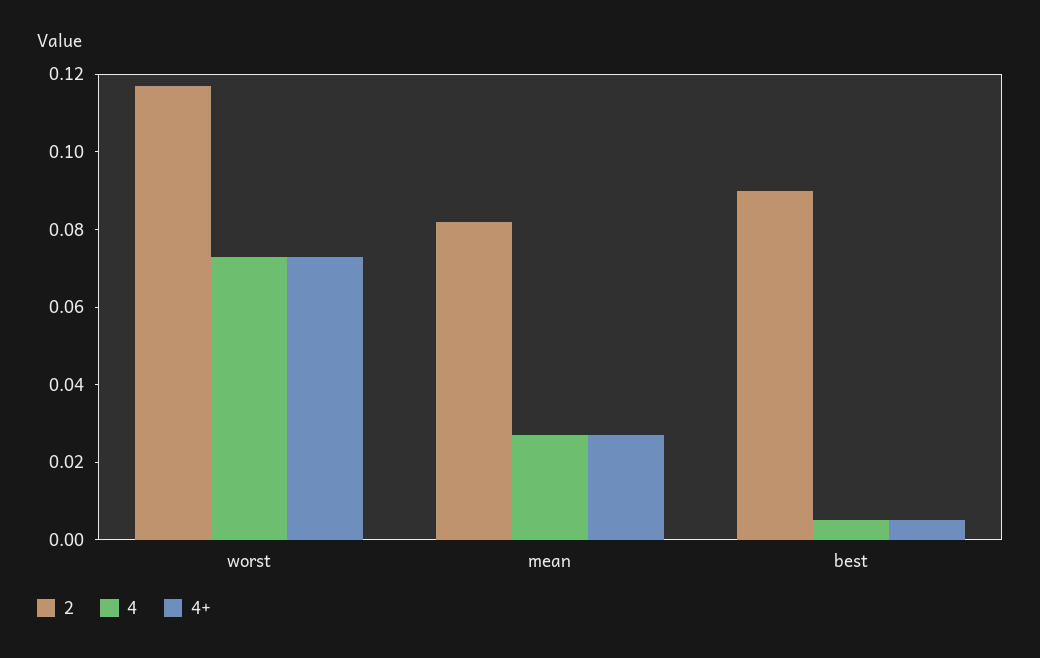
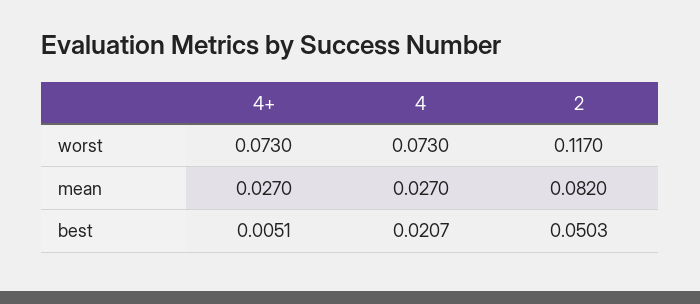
2, best: 0.09 -> 0.0503
4, best: 0.005 -> 0.0207

